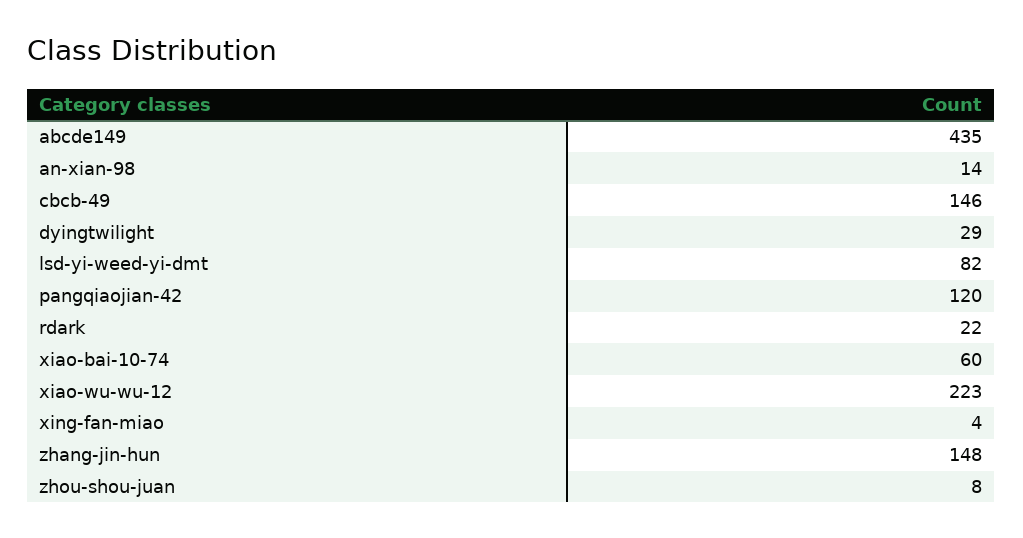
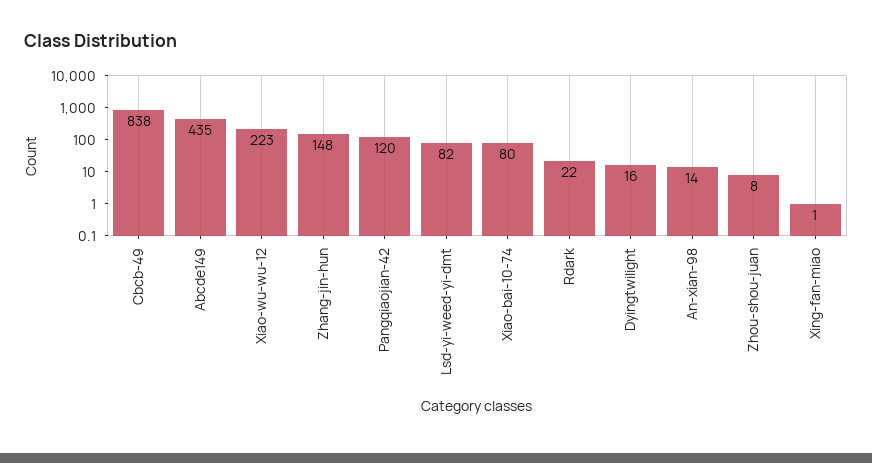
cbcb-49: 146 -> 838
dyingtwilight: 29 -> 16
xiao-bai-10-74: 60 -> 80
xing-fan-miao: 4 -> 1

